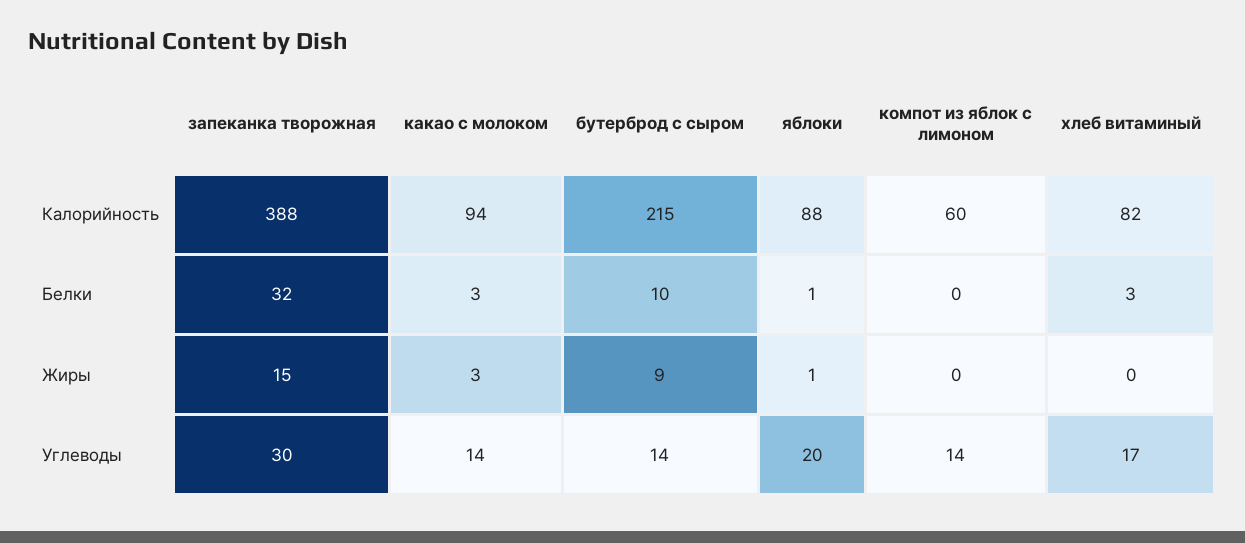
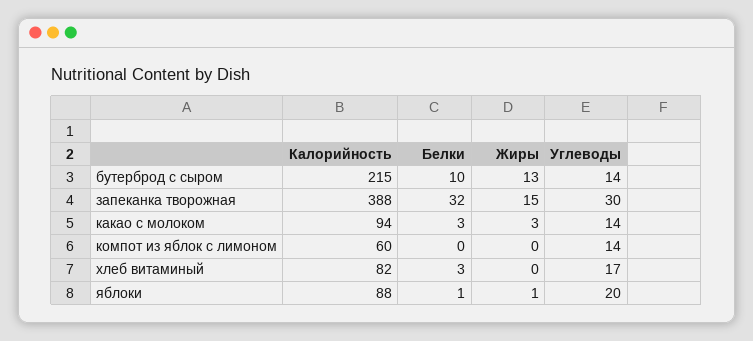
бутерброд с сыром, Жиры: 9 -> 13

